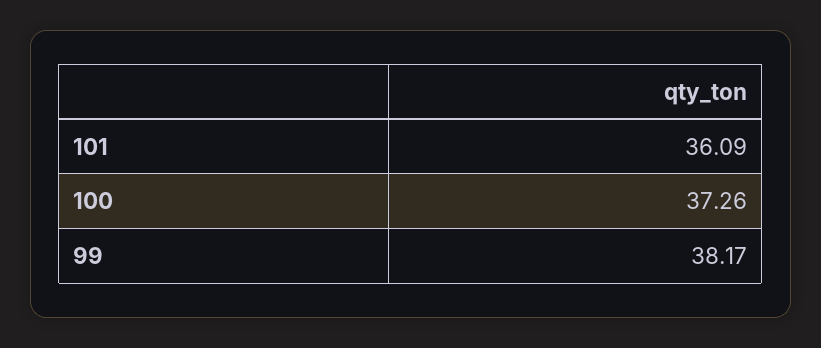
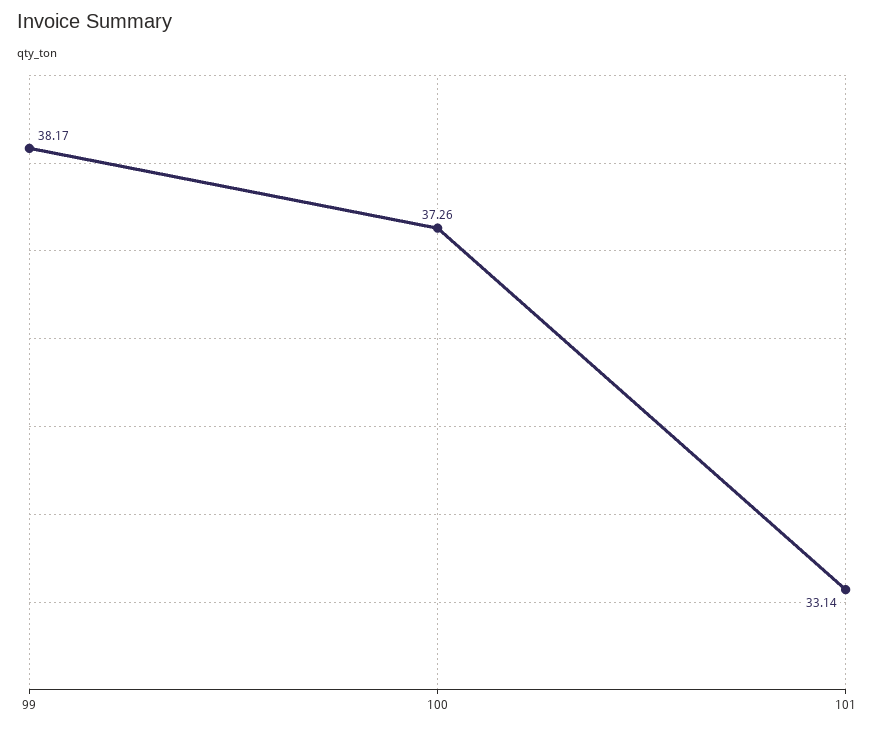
101: 36.09 -> 33.14

